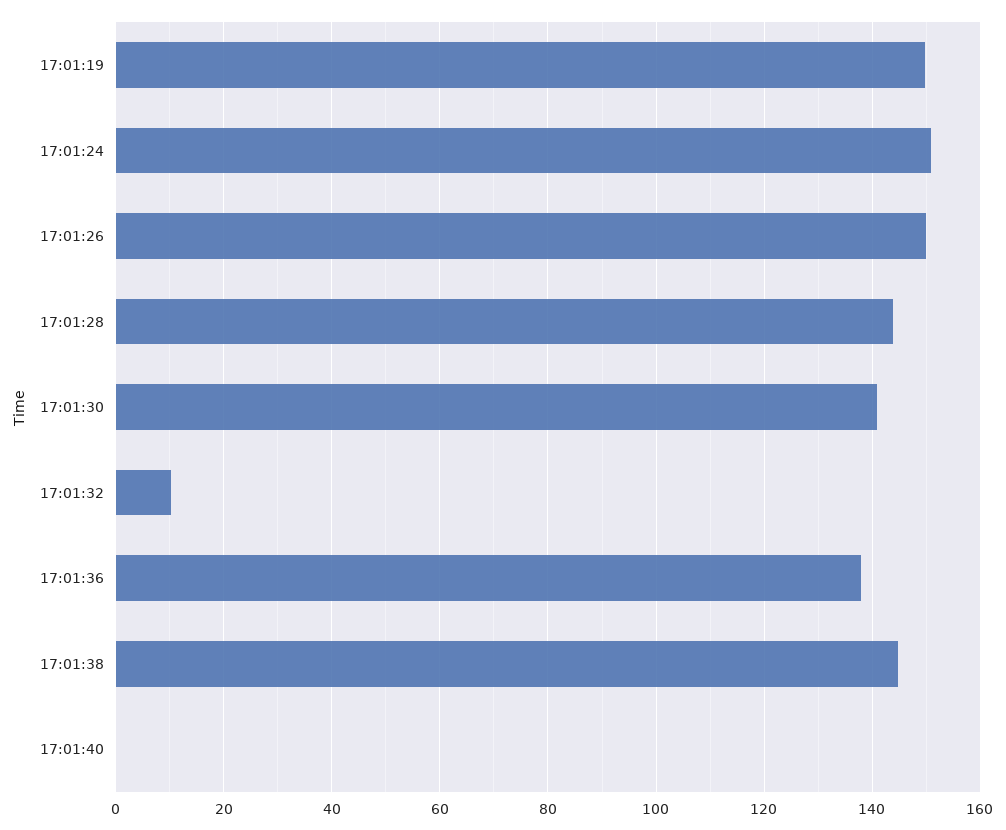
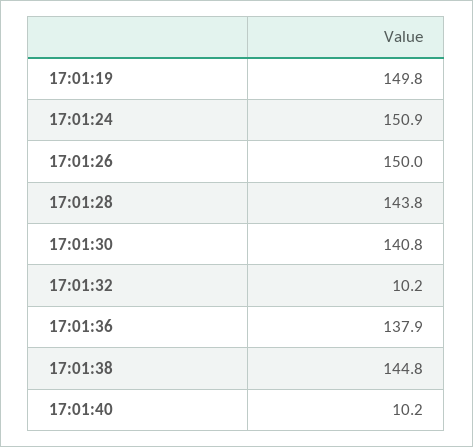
17:01:40: 0 -> 10.2

